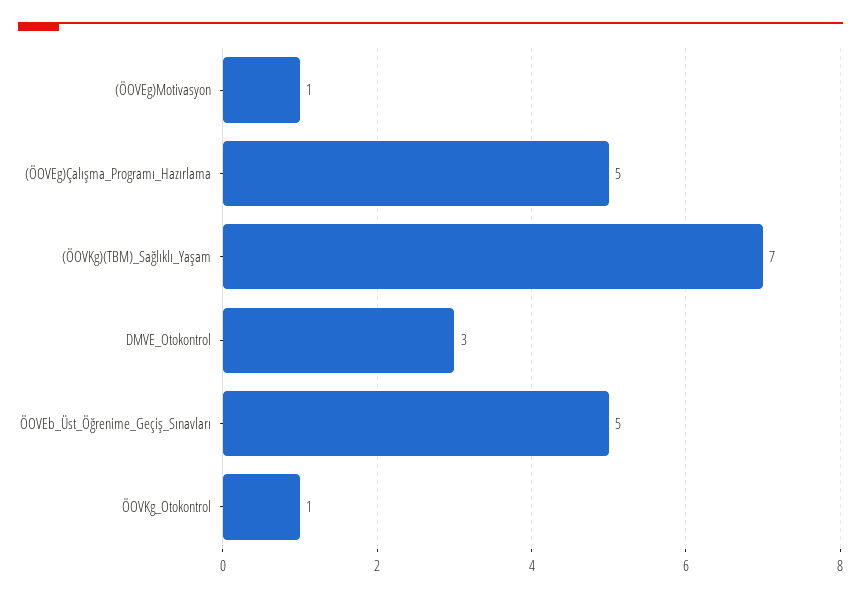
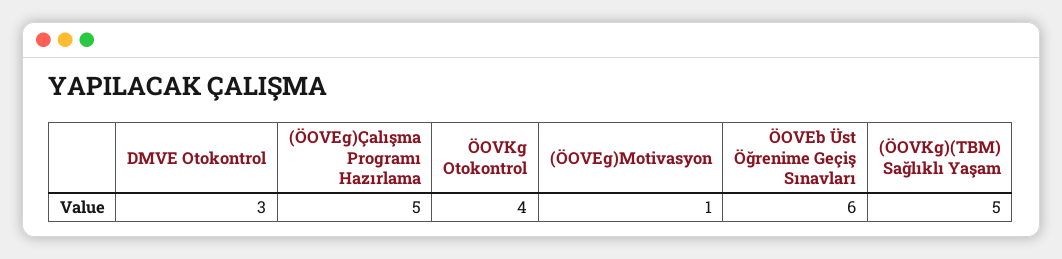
(ÖOVKg)(TBM)_Sağlıklı_Yaşam: 7 -> 5
ÖOVEb_Üst_Öğrenime_Geçiş_Sınavları: 5 -> 6
ÖOVKg_Otokontrol: 1 -> 4

